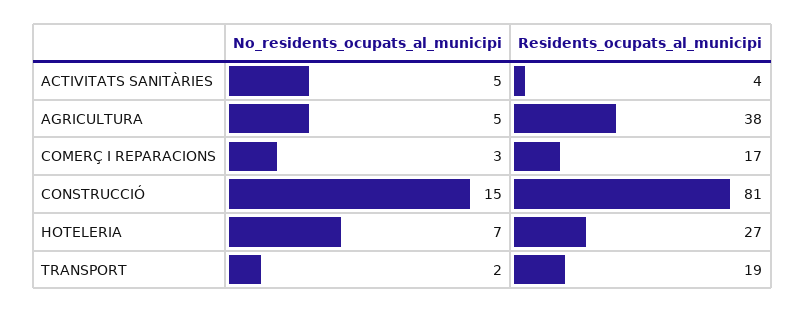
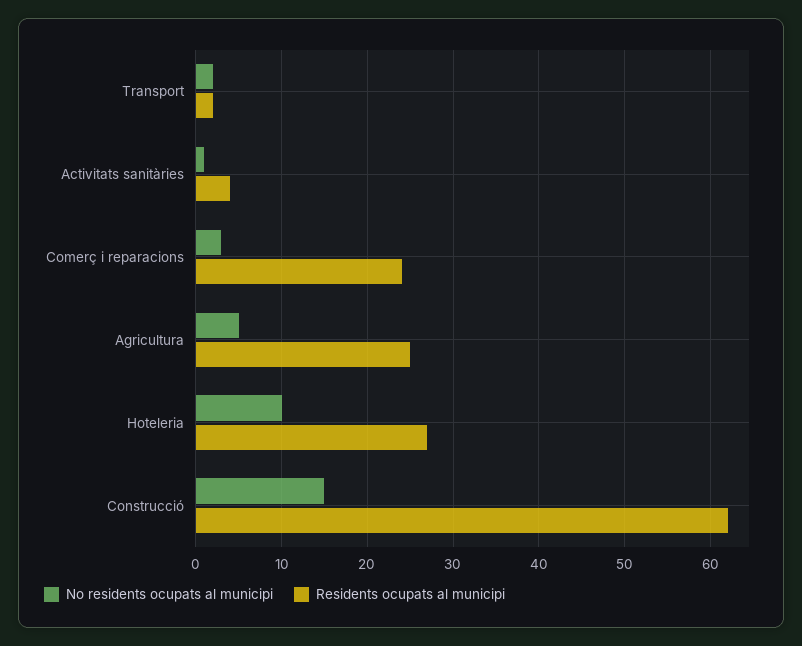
No_residents_ocupats_al_municipi, ACTIVITATS SANITÀRIES: 5 -> 1
Residents_ocupats_al_municipi, AGRICULTURA: 38 -> 25
Residents_ocupats_al_municipi, COMERÇ I REPARACIONS: 17 -> 24
Residents_ocupats_al_municipi, CONSTRUCCIÓ: 81 -> 62
No_residents_ocupats_al_municipi, HOTELERIA: 7 -> 10
Residents_ocupats_al_municipi, TRANSPORT: 19 -> 2

